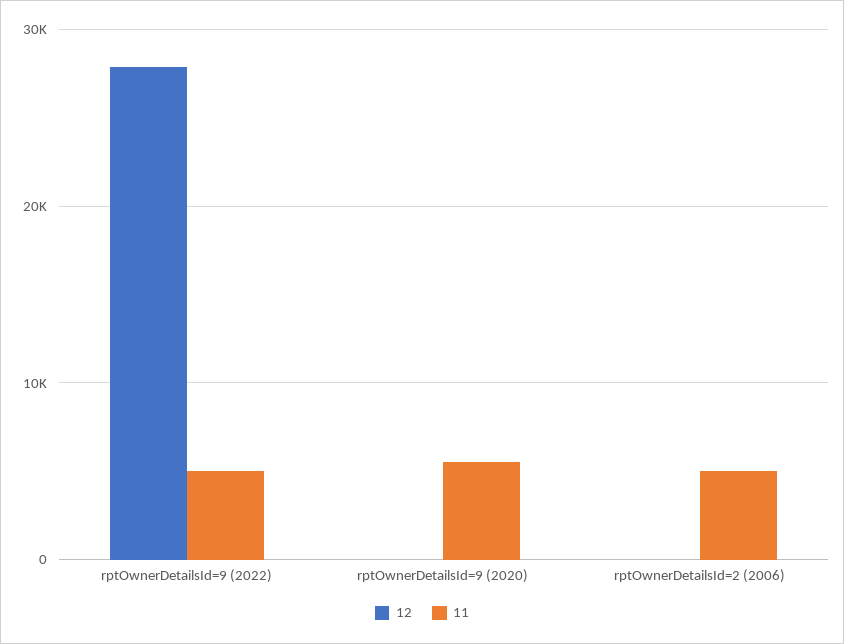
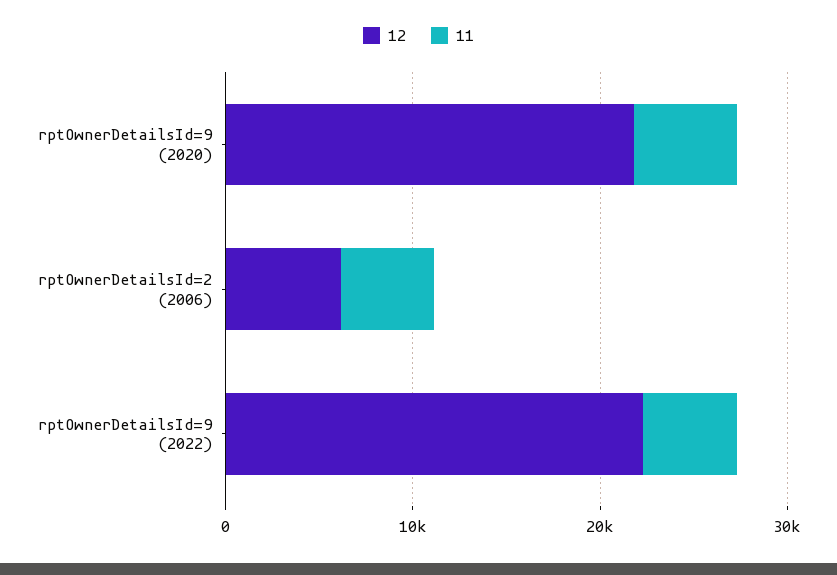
12, rptOwnerDetailsId=9 (2022): 28000 -> 22000
12, rptOwnerDetailsId=9 (2020): 0 -> 22000
12, rptOwnerDetailsId=2 (2006): 0 -> 6000

